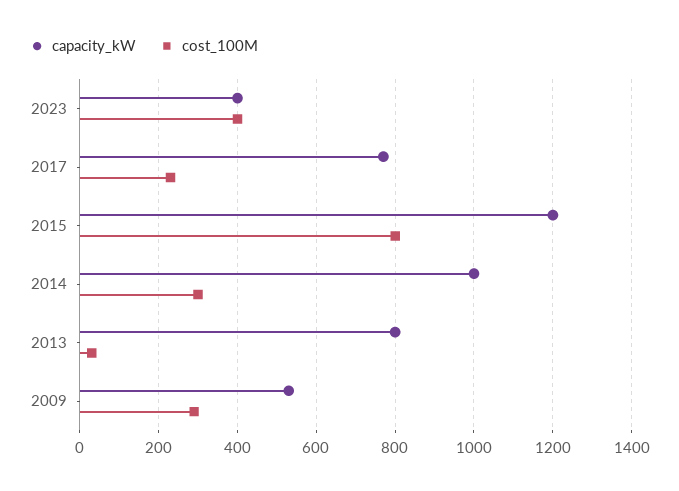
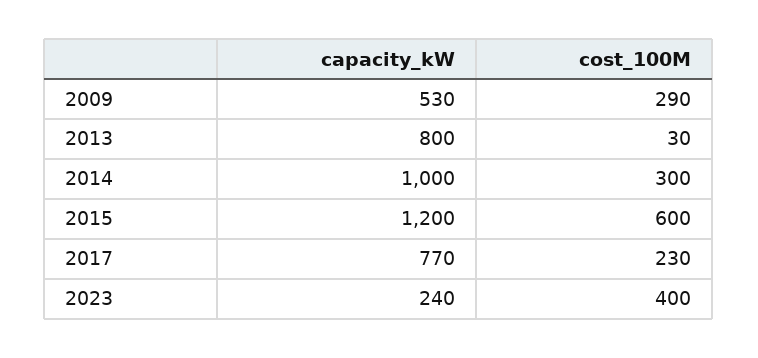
capacity_kW, 2023: 400 -> 240
cost_100M, 2015: 800 -> 600

